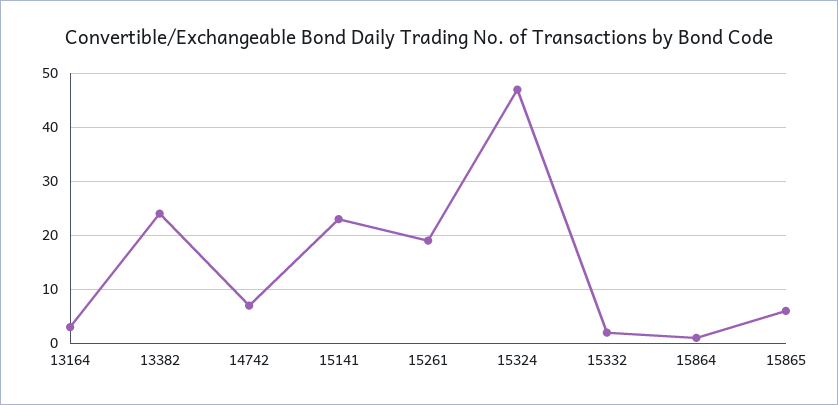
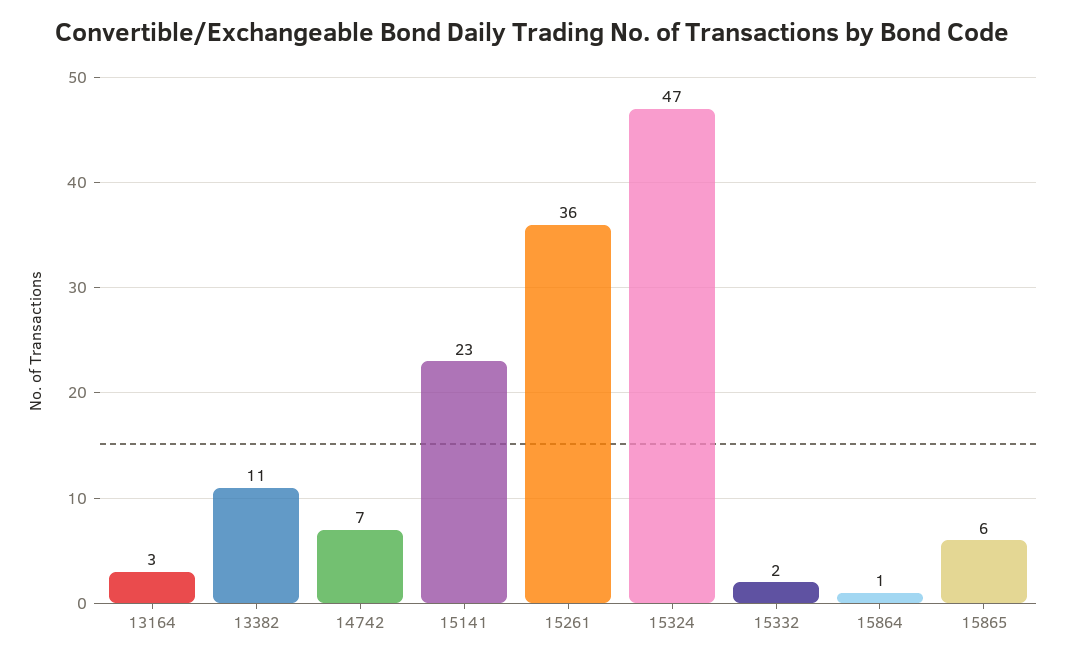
13382: 25 -> 11
15261: 20 -> 36

